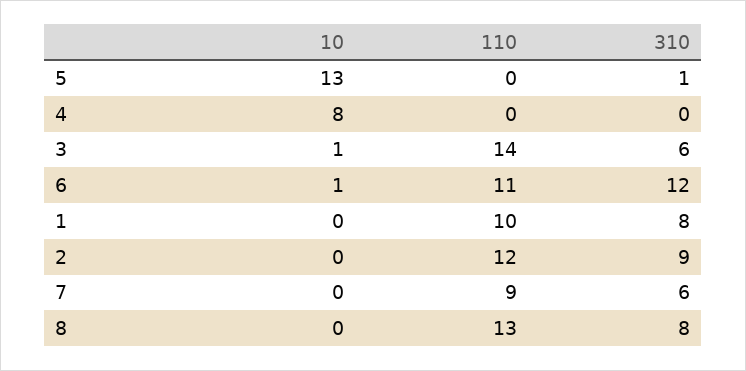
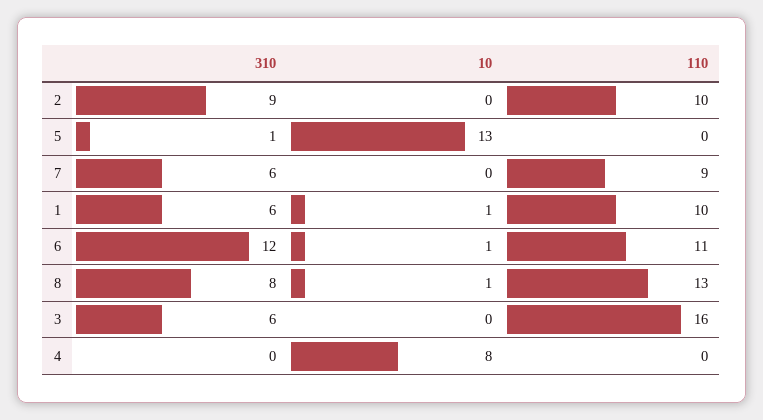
10, 3: 1 -> 0
110, 3: 14 -> 16
10, 1: 0 -> 1
310, 1: 8 -> 6
110, 2: 12 -> 10
10, 8: 0 -> 1

